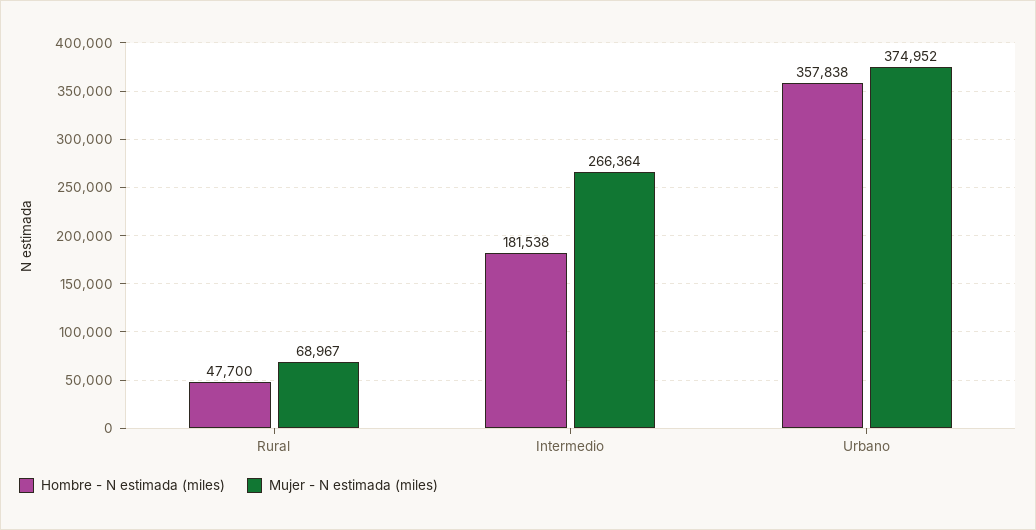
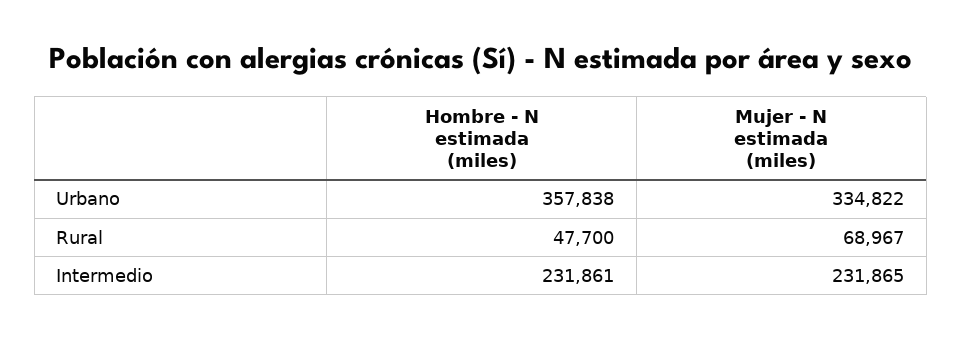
Hombre - N estimada (miles), Intermedio: 181538 -> 231861
Mujer - N estimada (miles), Intermedio: 266364 -> 231865
Mujer - N estimada (miles), Urbano: 374952 -> 334822

